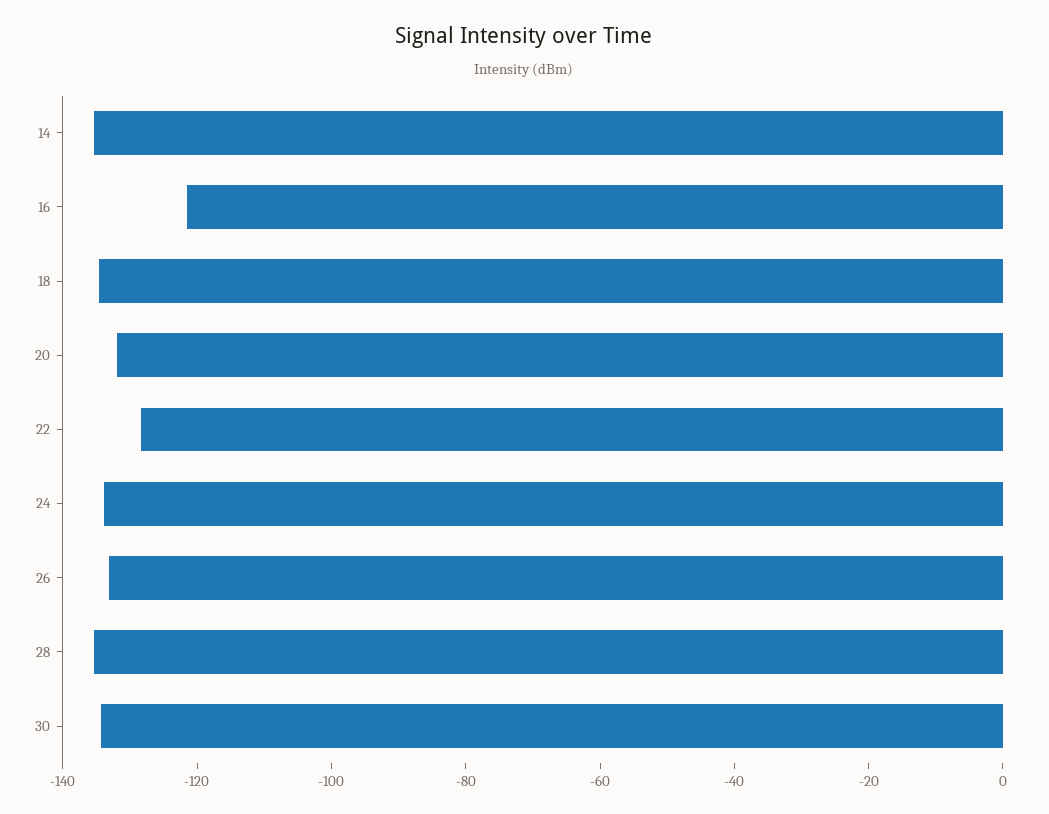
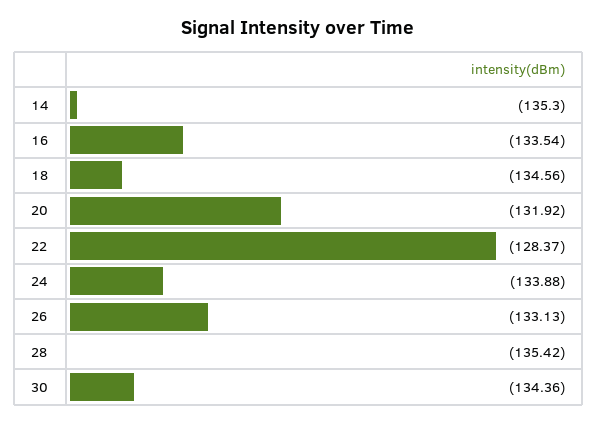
16: -120 -> -133.54

